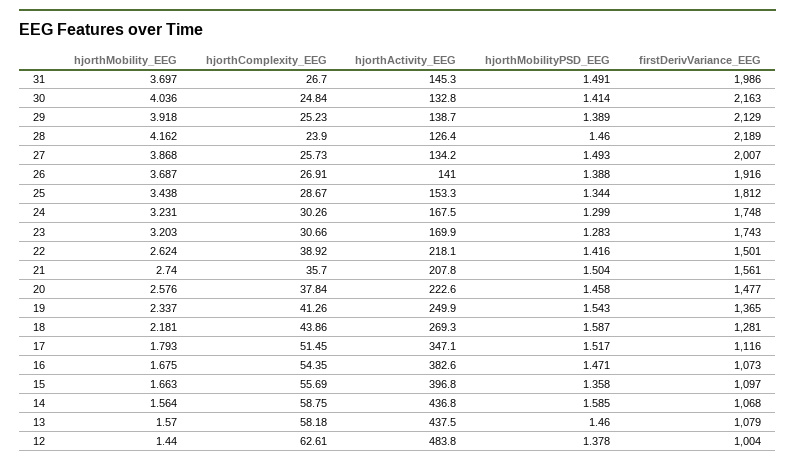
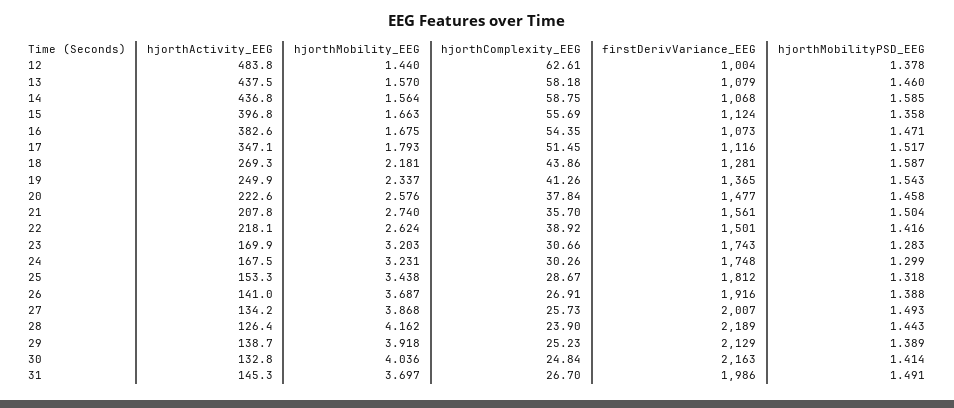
hjorthMobilityPSD_EEG, 28: 1.46 -> 1.443
hjorthMobilityPSD_EEG, 25: 1.344 -> 1.318
firstDerivVariance_EEG, 15: 1097 -> 1124

